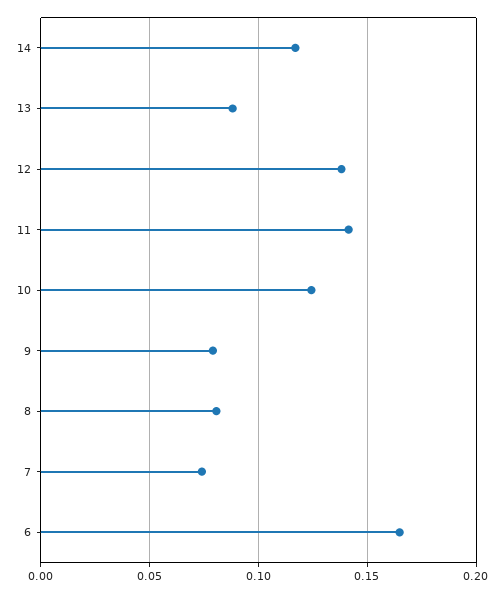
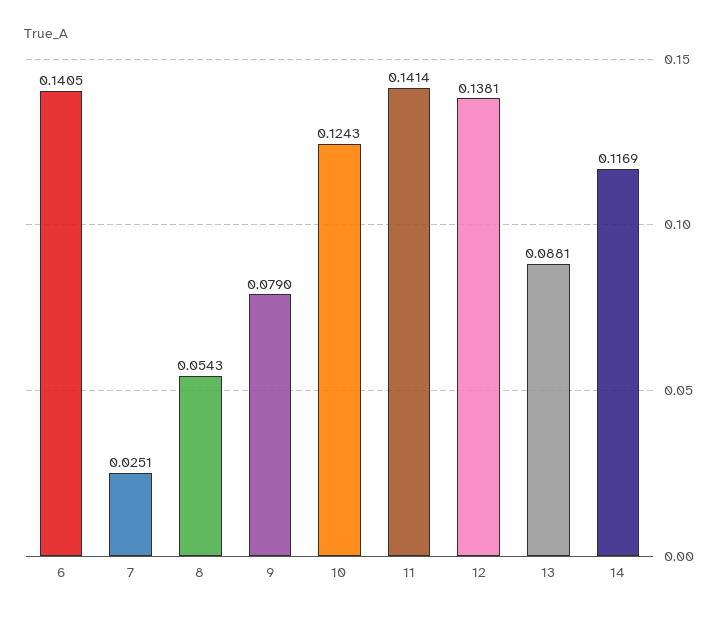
8: 0.08 -> 0.0543
7: 0.075 -> 0.0251
6: 0.165 -> 0.1405

